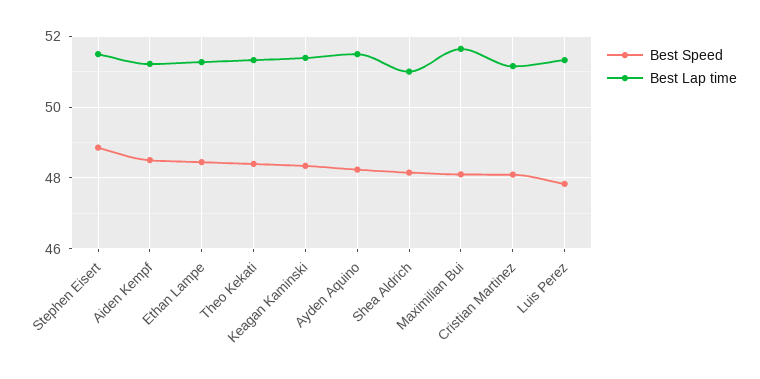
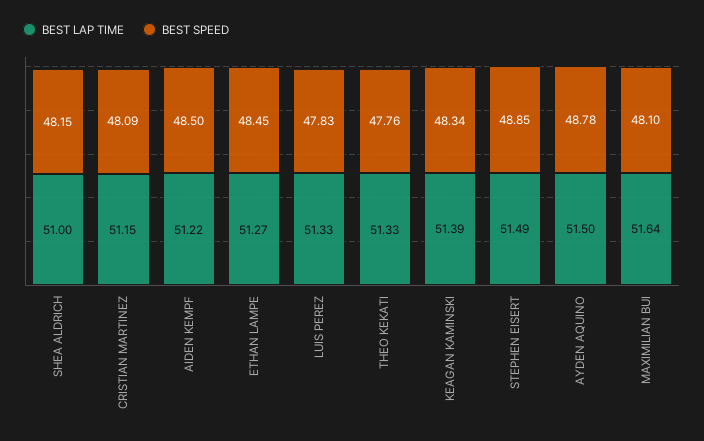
Best Speed, Theo Kekati: 48.4 -> 47.76
Best Speed, Ayden Aquino: 48.2 -> 48.78

